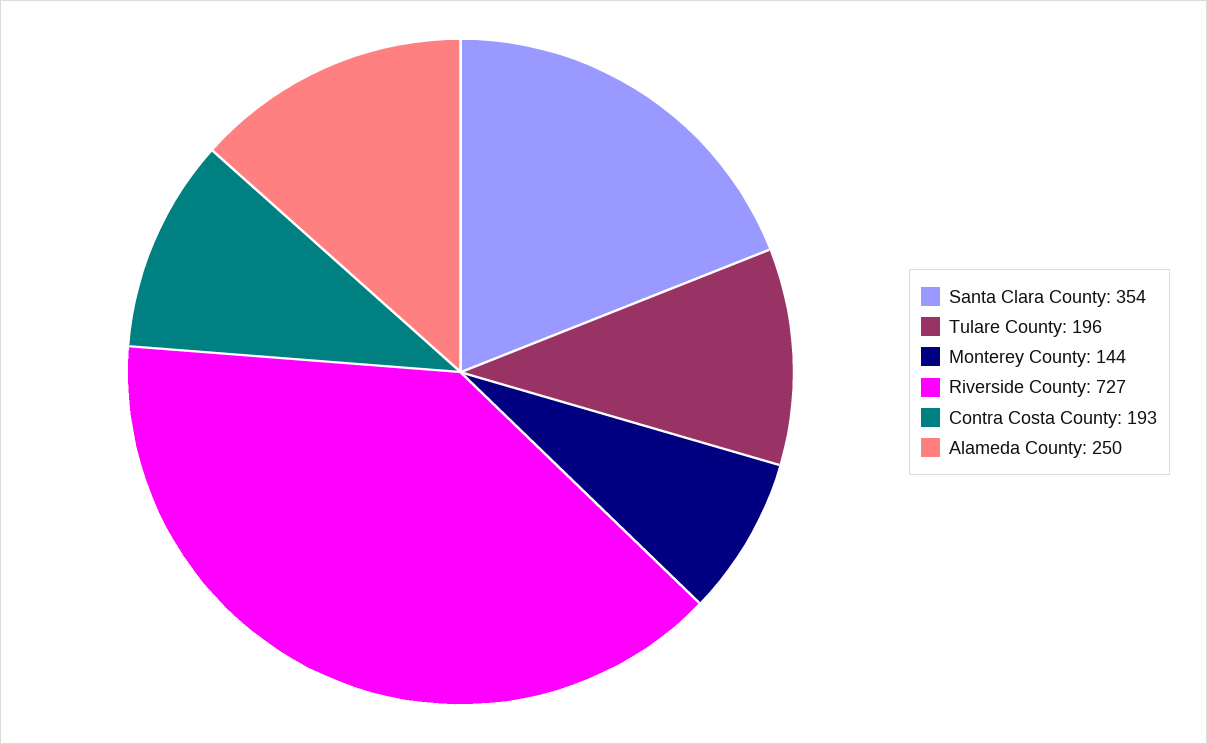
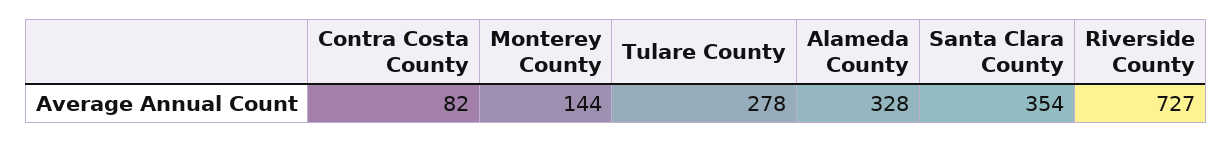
Tulare County: 196 -> 278
Contra Costa County: 193 -> 82
Alameda County: 250 -> 328

